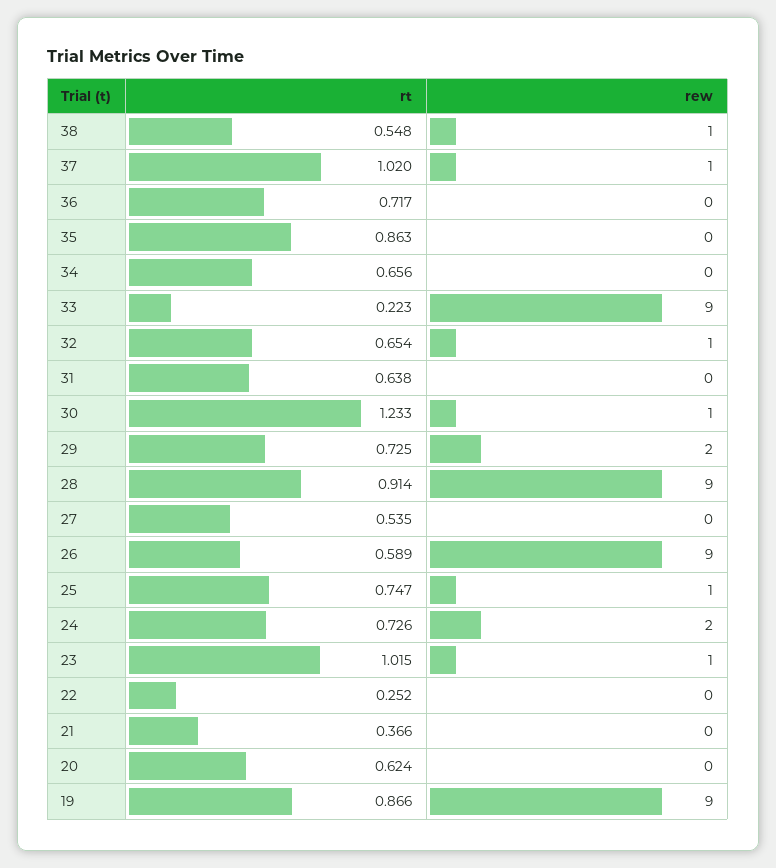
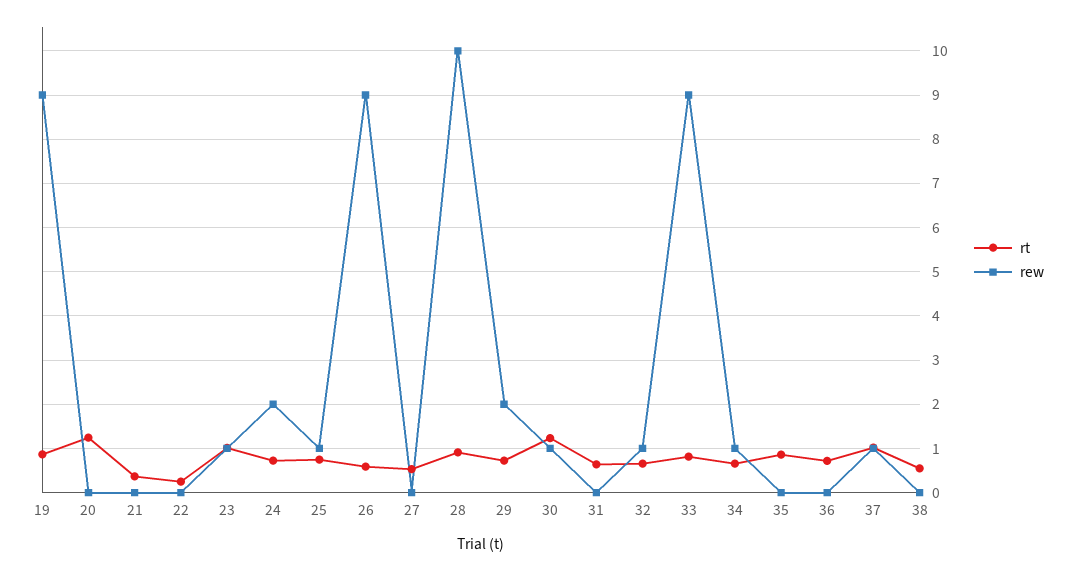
rew, 38: 1 -> 0
rew, 34: 0 -> 1
rt, 33: 0.223 -> 0.8
rew, 28: 9 -> 10
rt, 20: 0.624 -> 1.2

